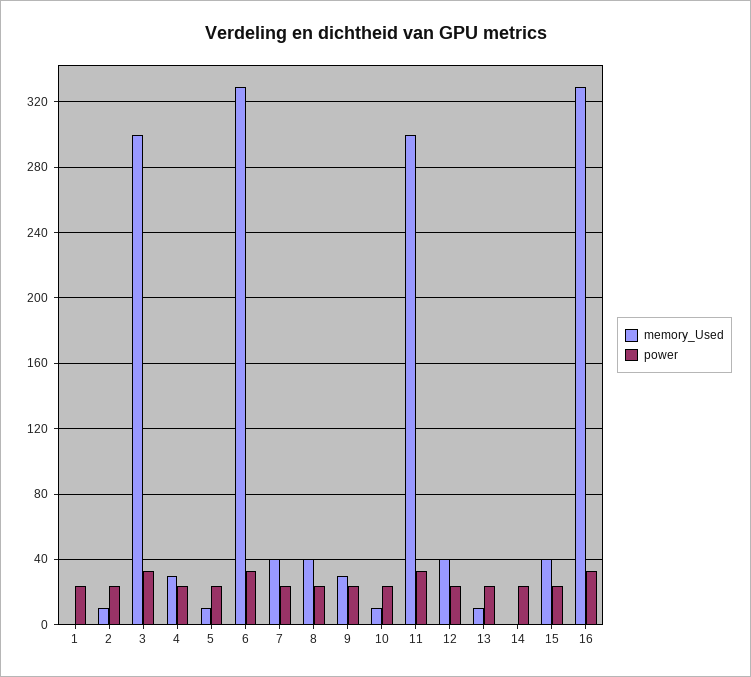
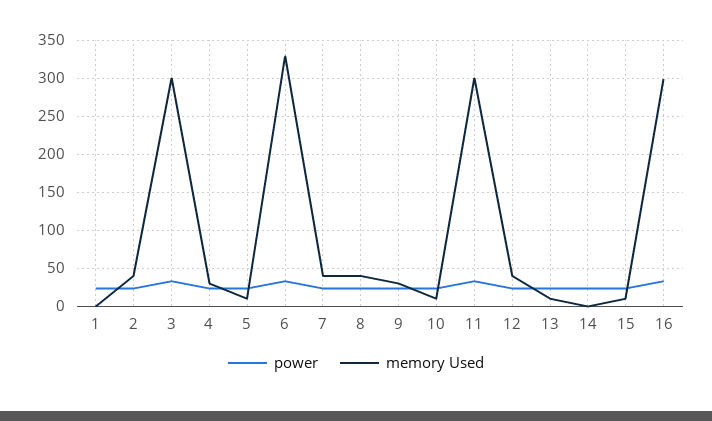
memory_Used, 2: 10 -> 40
memory_Used, 15: 40 -> 10
memory_Used, 16: 330 -> 300

